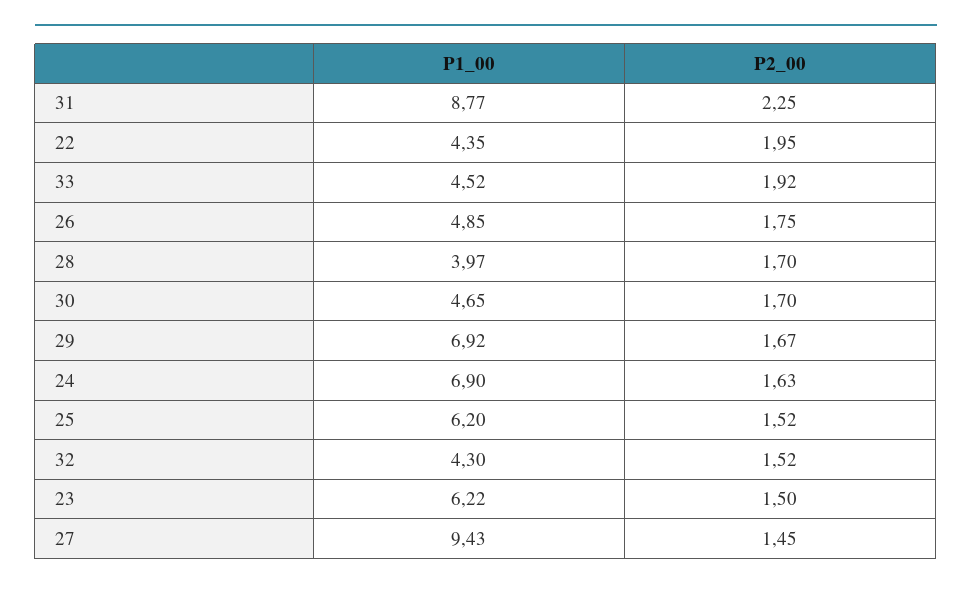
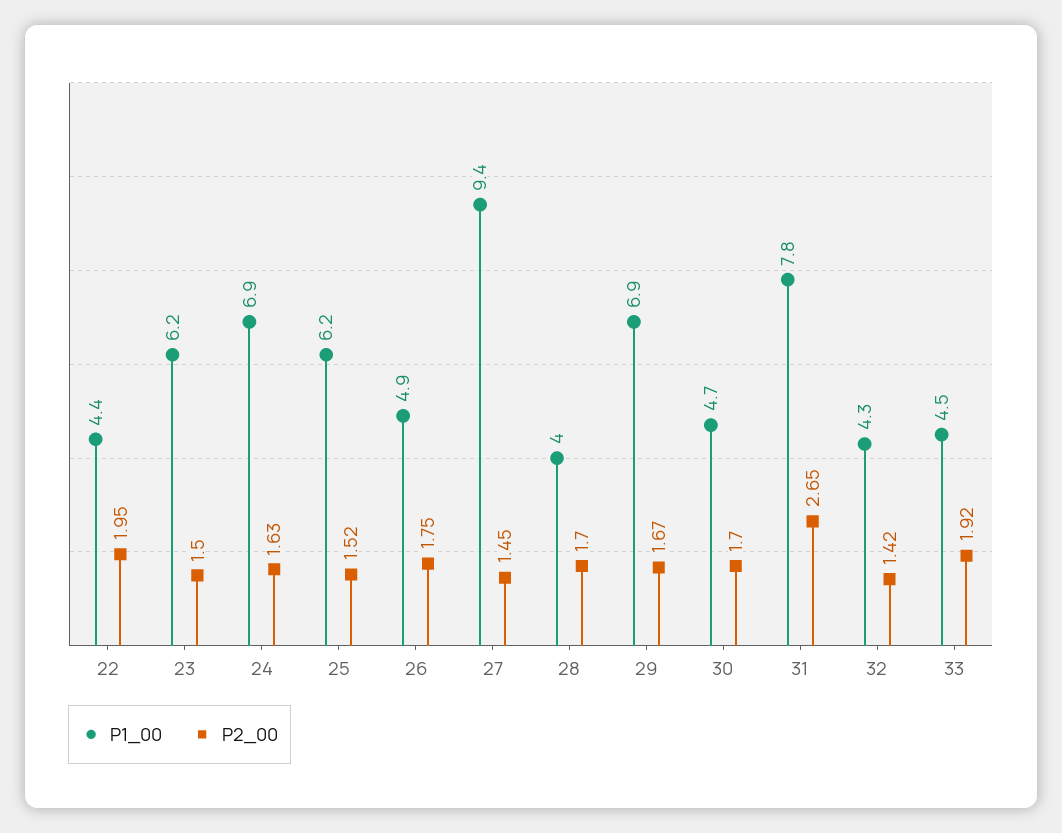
P1_00, 31: 8.77 -> 7.8
P2_00, 31: 2.25 -> 2.65
P2_00, 32: 1.52 -> 1.42

